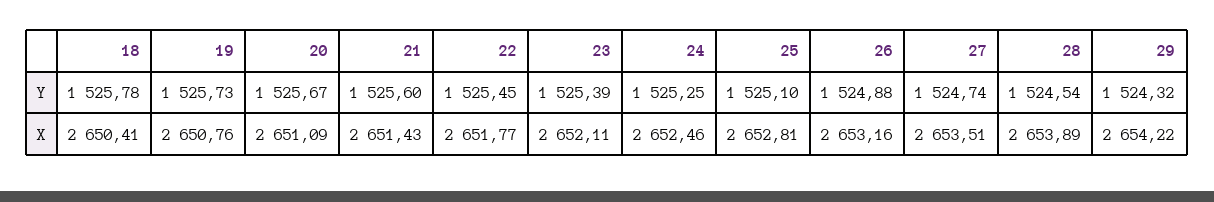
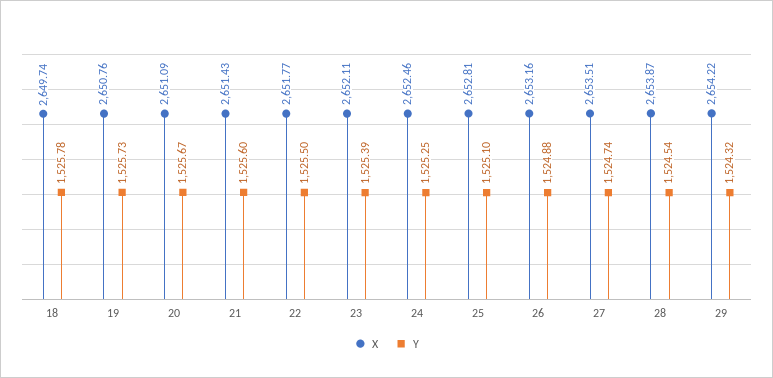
Y, 22: 1525.45 -> 1525.5
X, 18: 2650.41 -> 2649.74
X, 28: 2653.89 -> 2653.87

